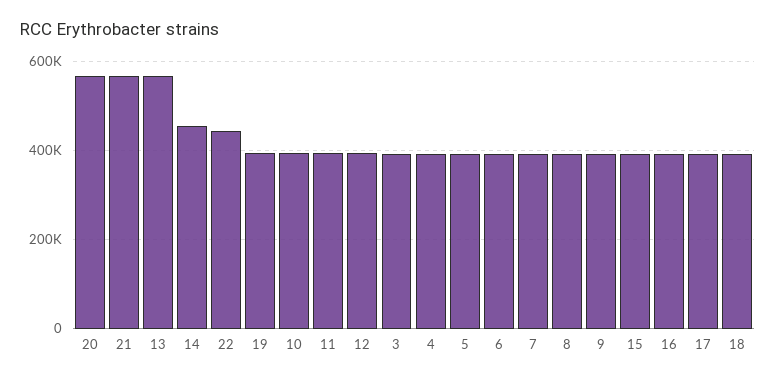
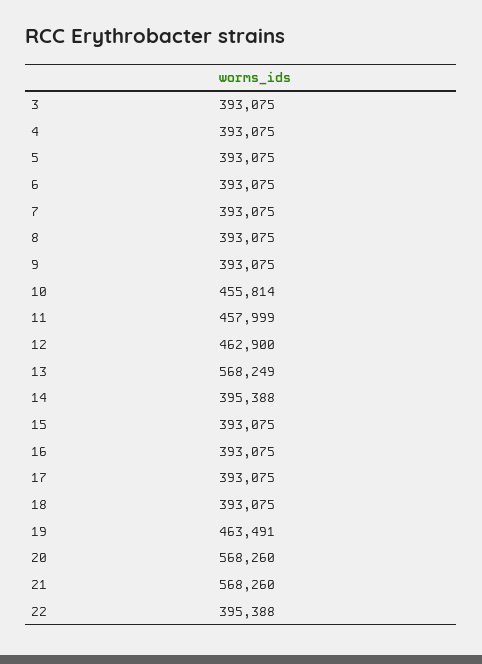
14: 460000 -> 395388
22: 440000 -> 395388
19: 400000 -> 463491
10: 400000 -> 455814
11: 400000 -> 457999
12: 400000 -> 462900

